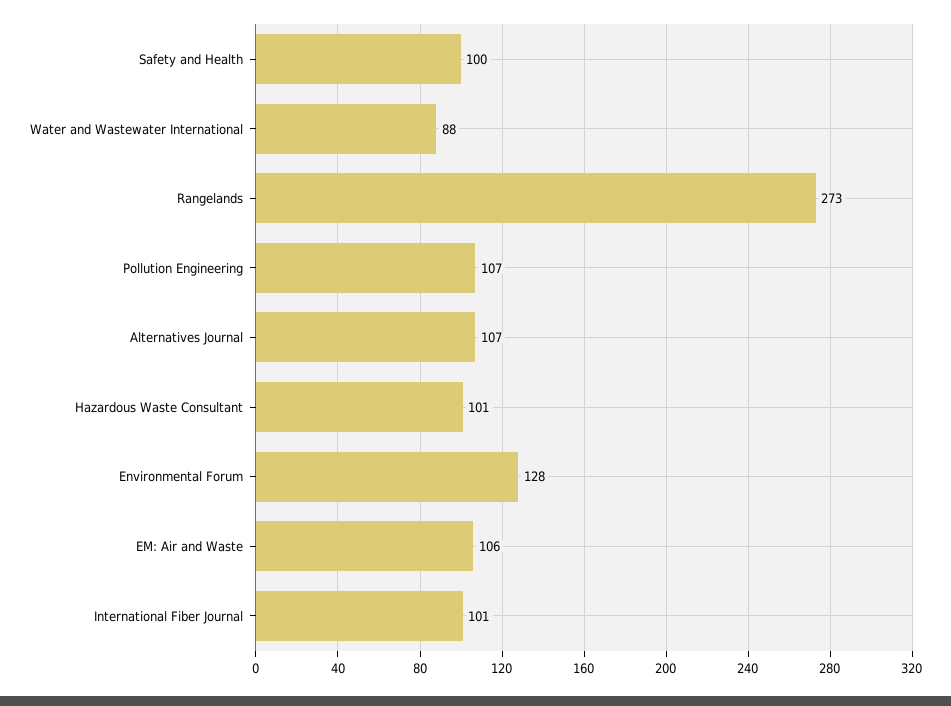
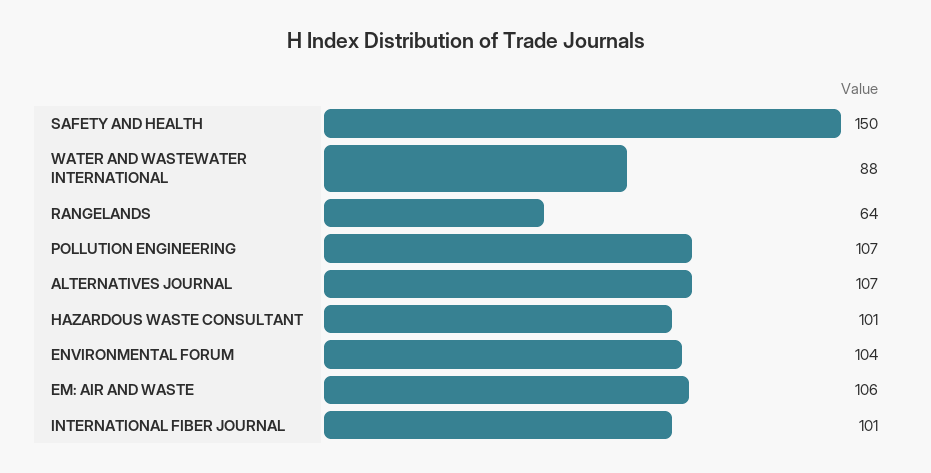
Safety and Health: 100 -> 150
Rangelands: 273 -> 64
Environmental Forum: 128 -> 104

